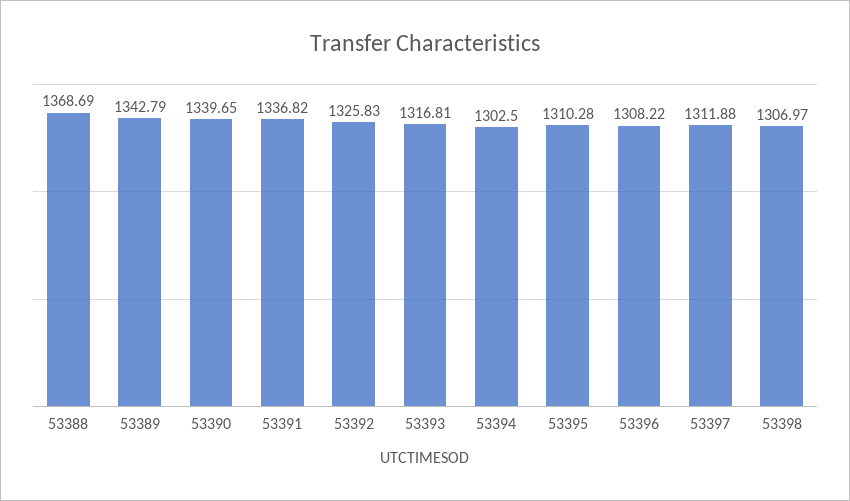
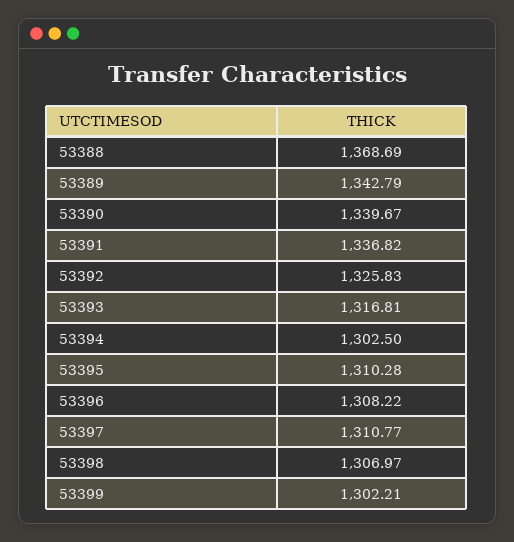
53390: 1339.65 -> 1339.67
53397: 1311.88 -> 1310.77
53399: none -> 1302.21

